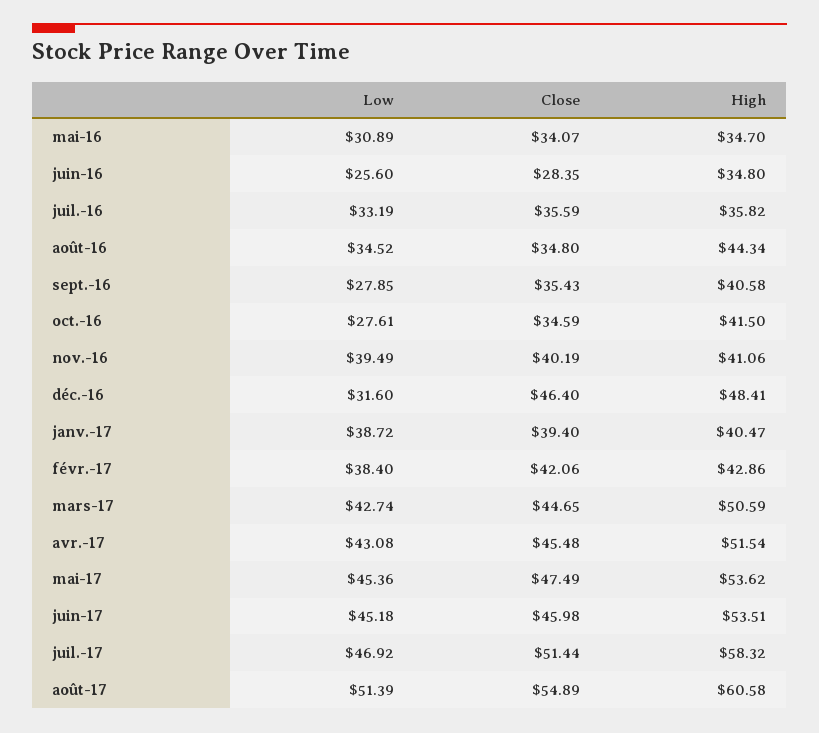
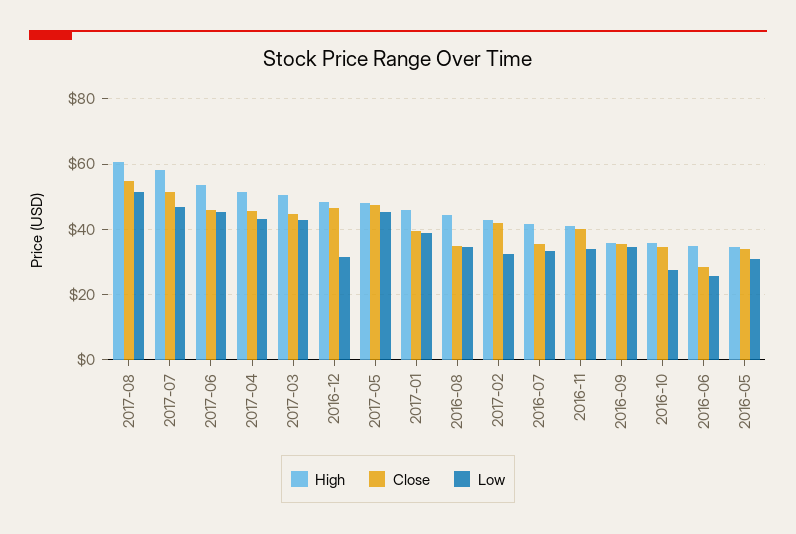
High, juil.-16: 35.82 -> 42
Low, sept.-16: 27.85 -> 34
High, sept.-16: 40.58 -> 36
High, oct.-16: 41.5 -> 36
Low, nov.-16: 39.49 -> 34
High, janv.-17: 40.47 -> 46
Low, févr.-17: 38.4 -> 32
High, mai-17: 53.62 -> 48

